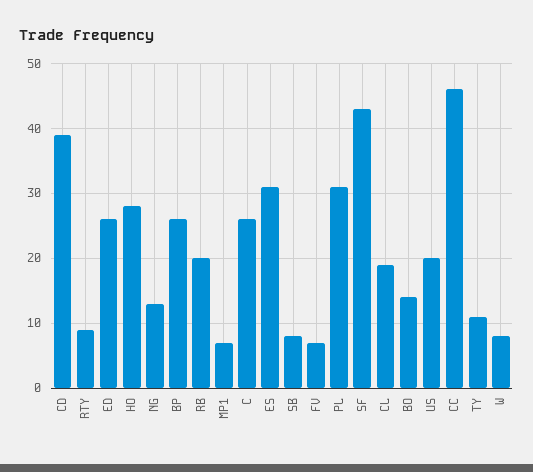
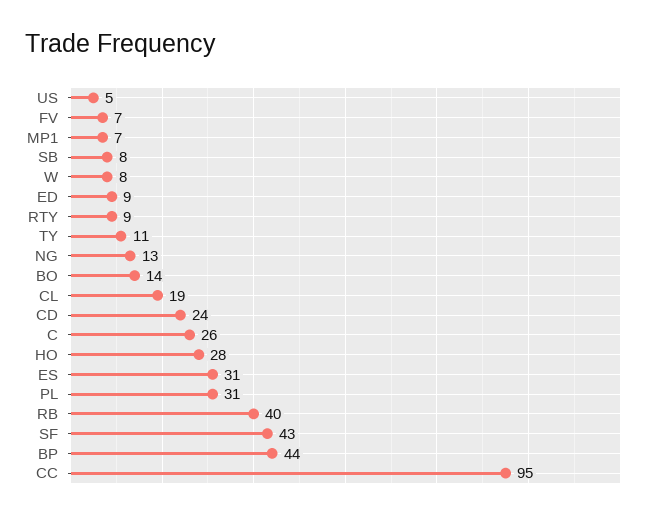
CD: 39 -> 24
ED: 26 -> 9
BP: 26 -> 44
RB: 20 -> 40
US: 20 -> 5
CC: 46 -> 95

